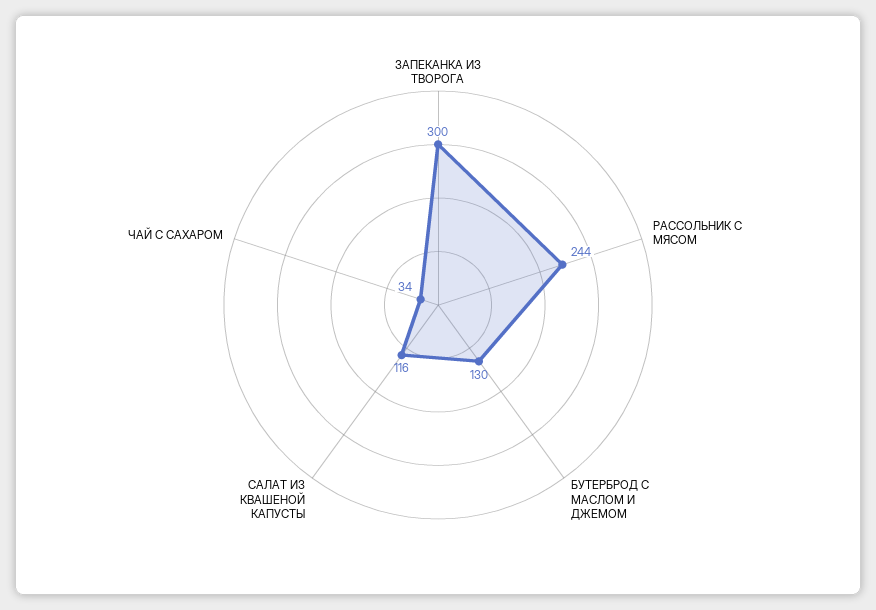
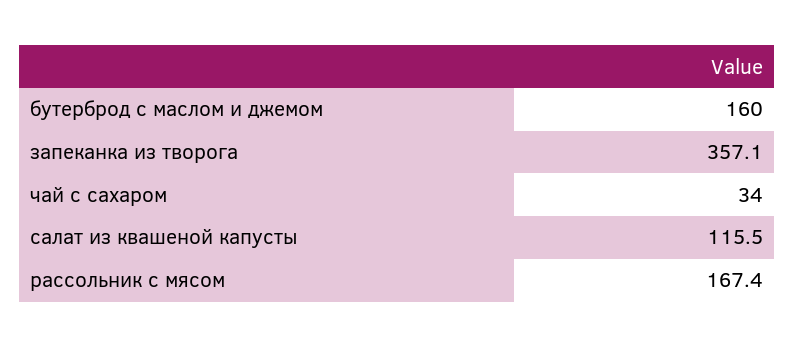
ЗАПЕКАНКА ИЗ ТВОРОГА: 300 -> 357.1
РАССОЛЬНИК С МЯСОМ: 244 -> 167.4
БУТЕРБРОД С МАСЛОМ И ДЖЕМОМ: 130 -> 160

